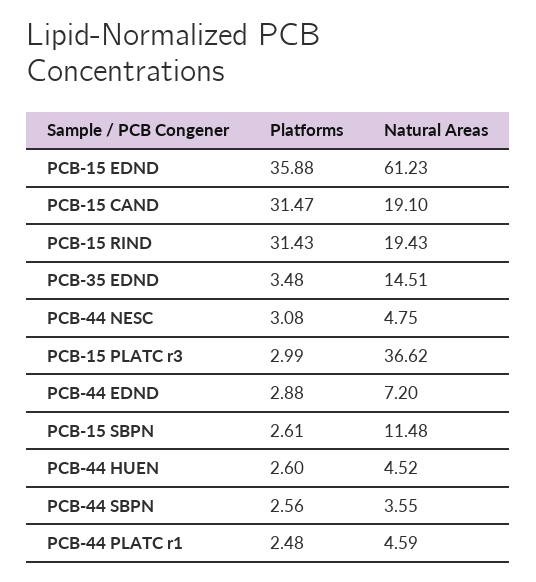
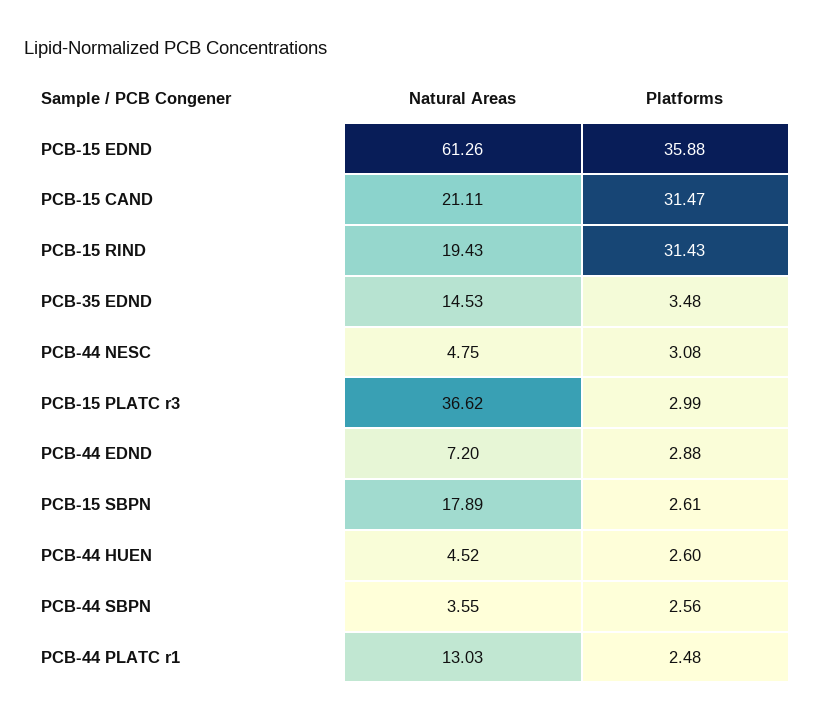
Natural Areas, PCB-15 EDND: 61.23 -> 61.26
Natural Areas, PCB-15 CAND: 19.1 -> 21.11
Natural Areas, PCB-35 EDND: 14.51 -> 14.53
Natural Areas, PCB-15 SBPN: 11.48 -> 17.89
Natural Areas, PCB-44 PLATC r1: 4.59 -> 13.03

